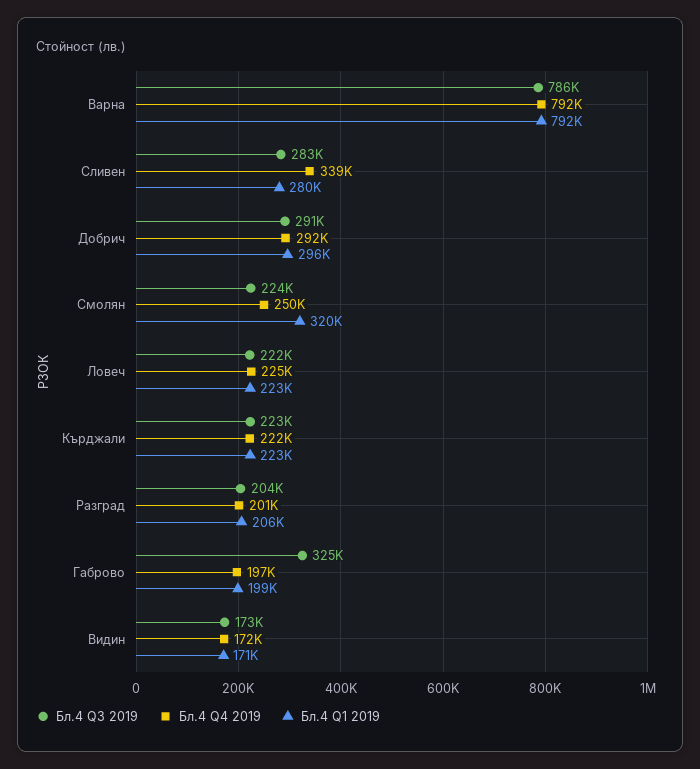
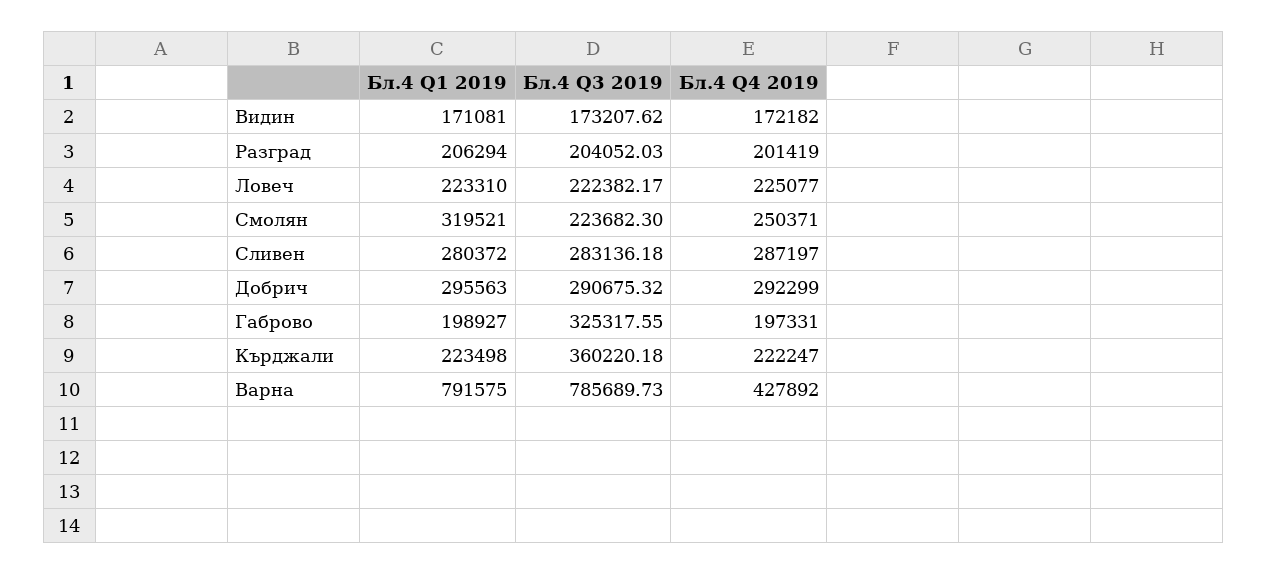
Бл.4 Q4 2019, Варна: 792000 -> 427892
Бл.4 Q4 2019, Сливен: 339000 -> 287197
Бл.4 Q3 2019, Кърджали: 223000 -> 360220.18

